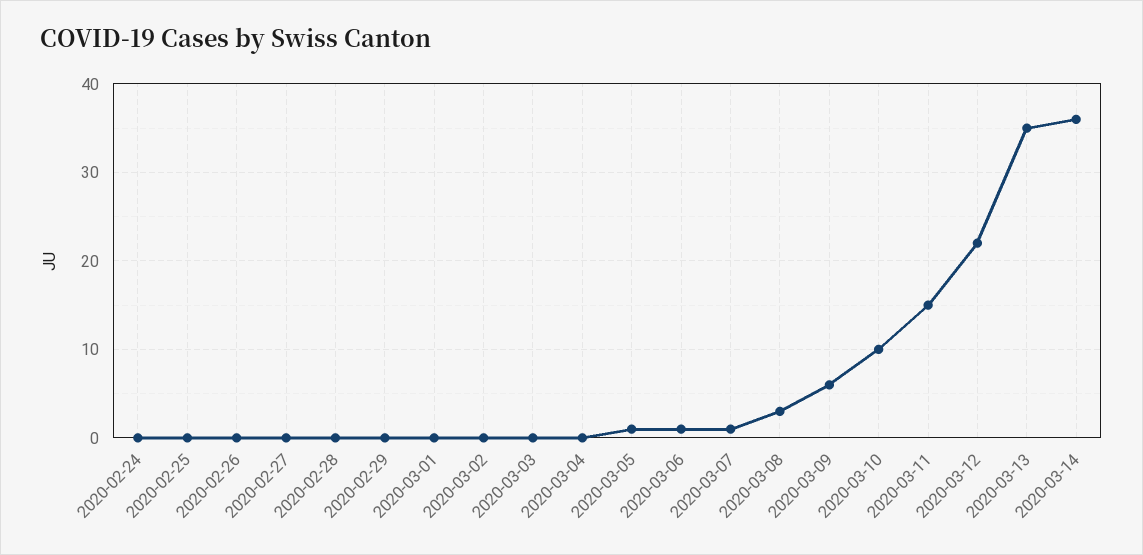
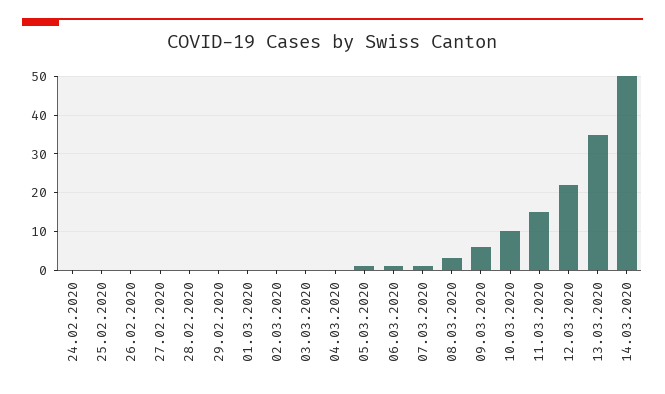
2020-03-14: 36 -> 50

